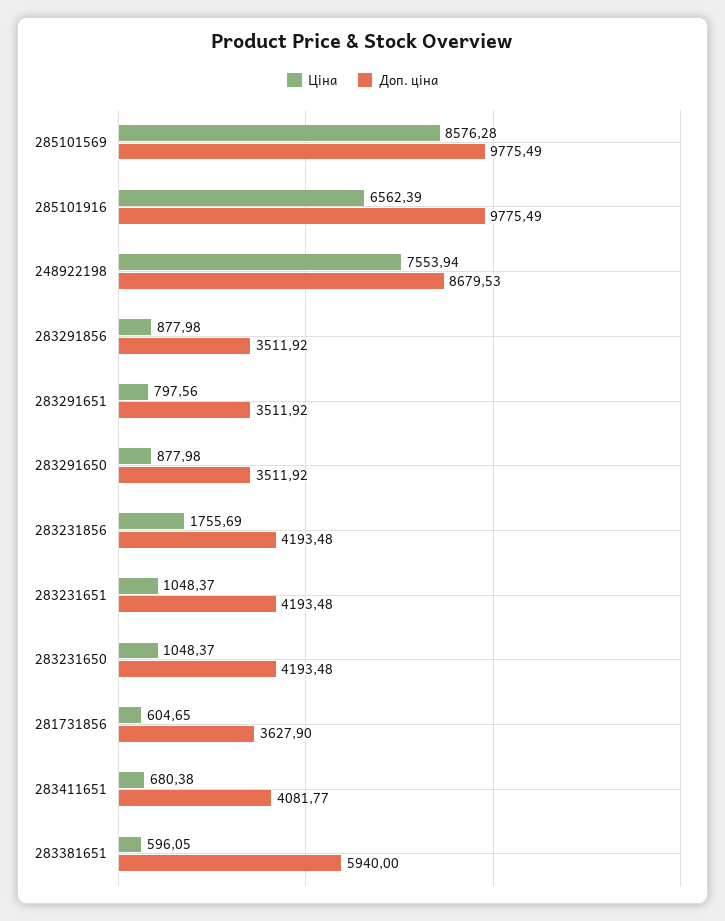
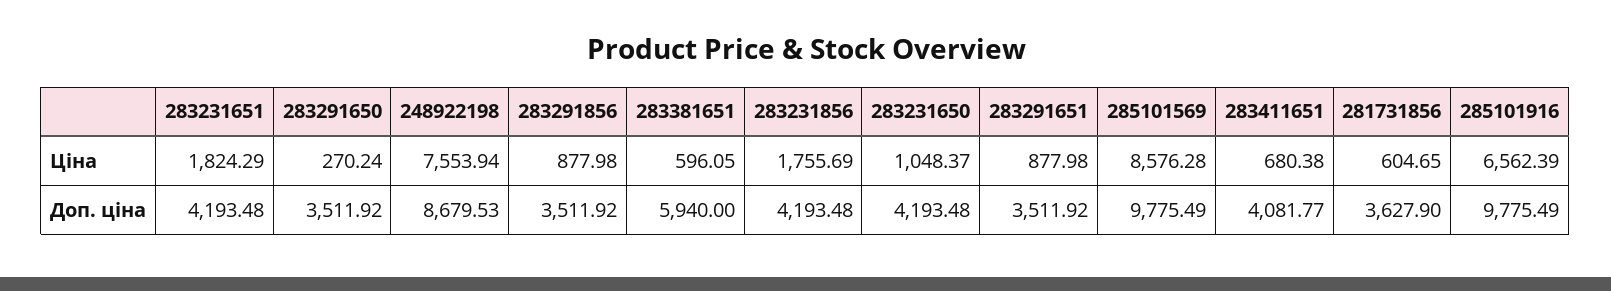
Ціна, 283291651: 797.56 -> 877.98
Ціна, 283291650: 877.98 -> 270.24
Ціна, 283231651: 1048.37 -> 1824.29

